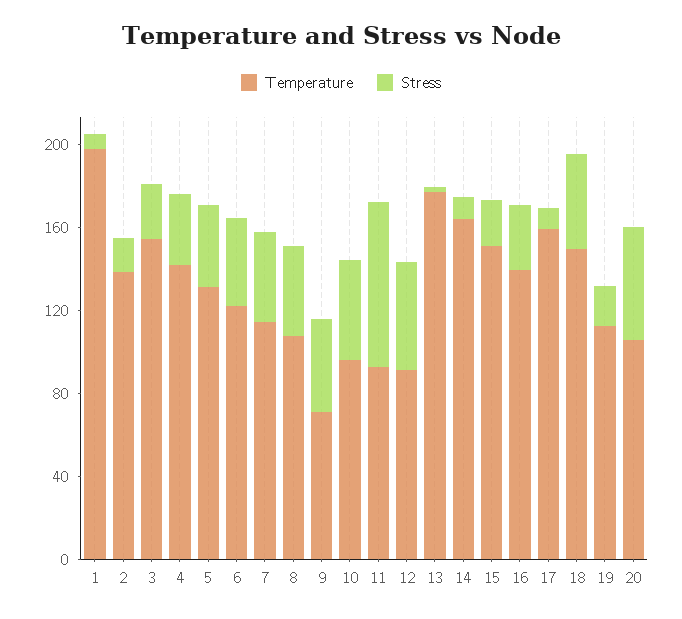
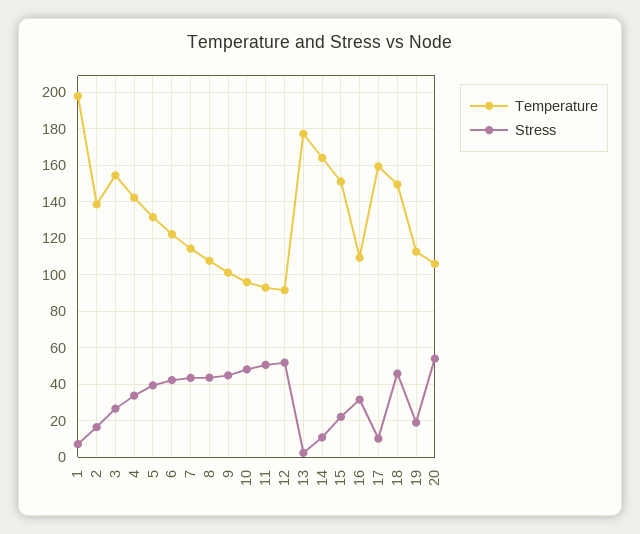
Temperature, 9: 70 -> 100
Stress, 11: 80 -> 50
Temperature, 16: 140 -> 110

